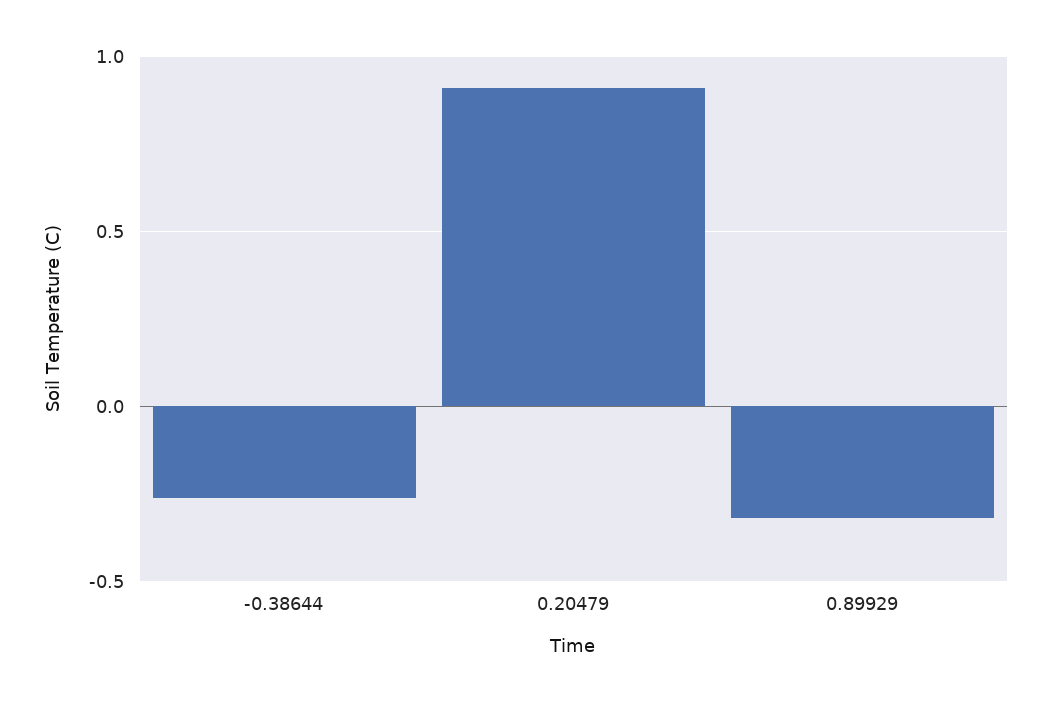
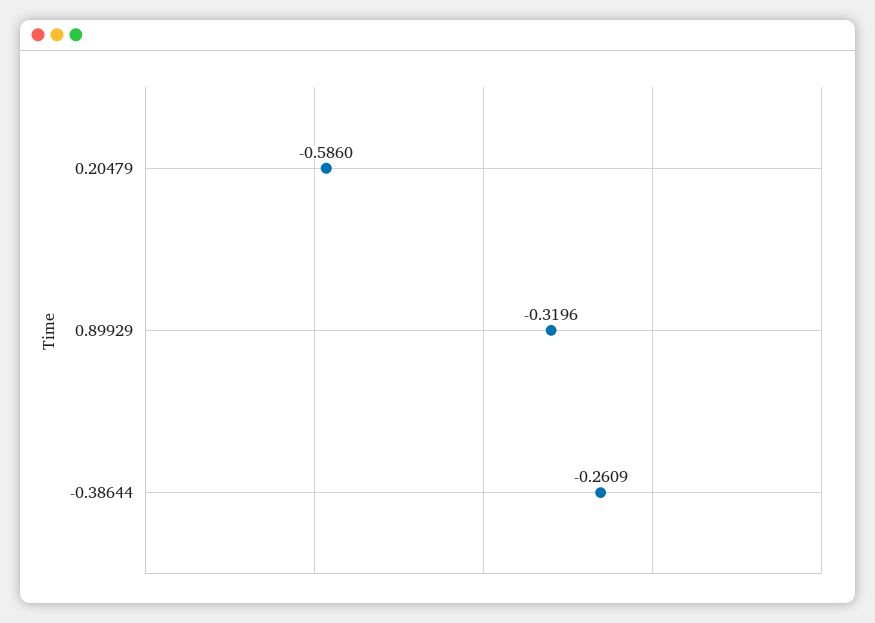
0.20479: 0.9 -> -0.586

